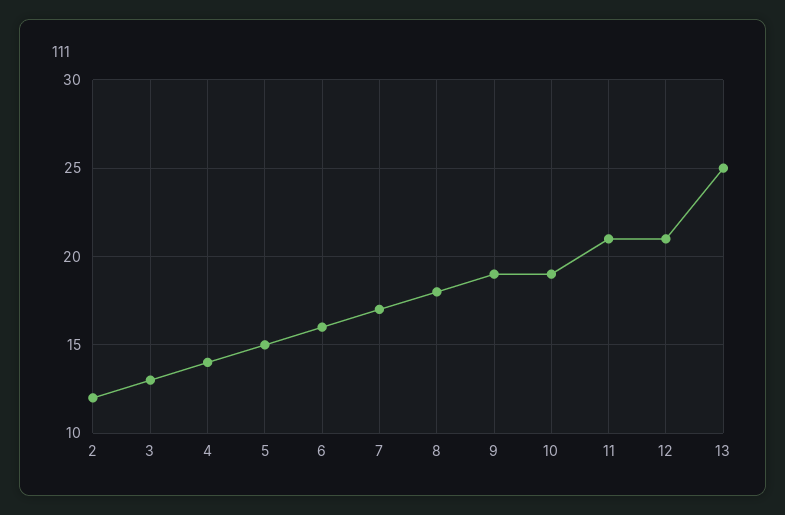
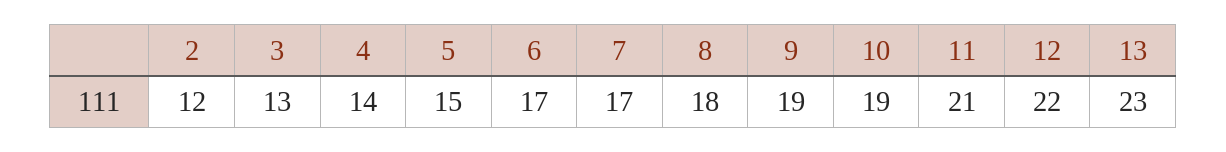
6: 16 -> 17
12: 21 -> 22
13: 25 -> 23

